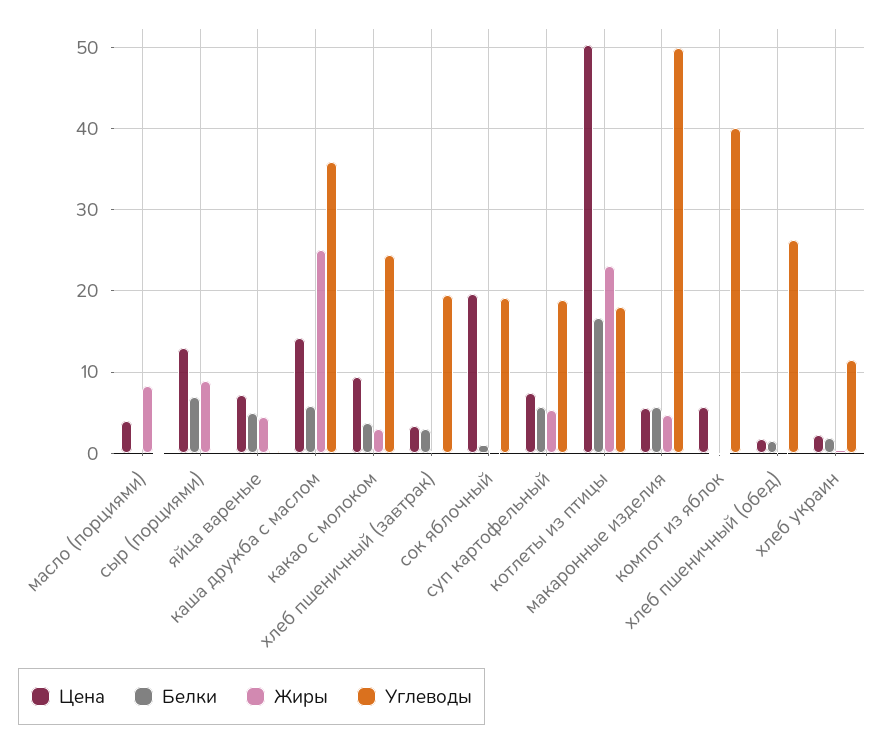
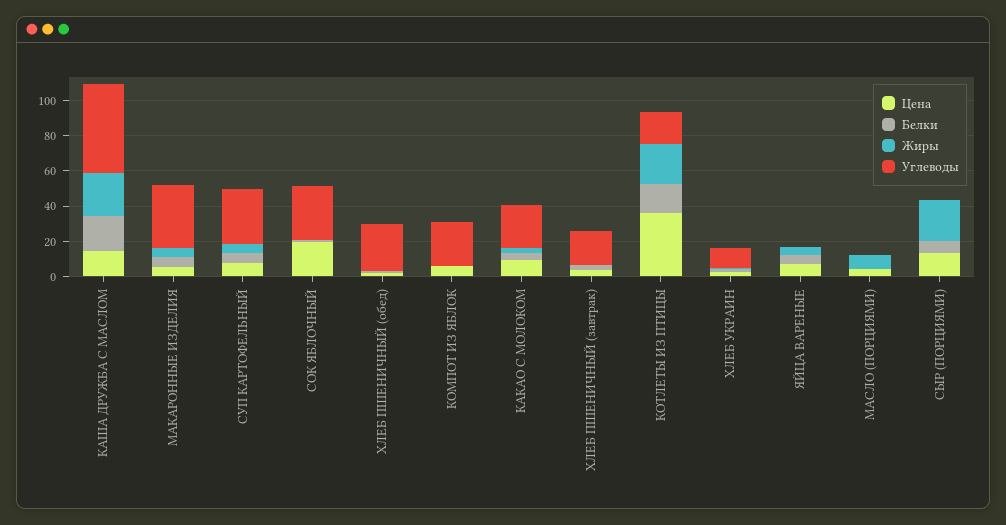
Жиры, сыр (порциями): 9 -> 25
Белки, каша дружба с маслом: 6 -> 20
Углеводы, каша дружба с маслом: 36 -> 50
Углеводы, сок яблочный: 19 -> 30
Углеводы, суп картофельный: 19 -> 30
Цена, котлеты из птицы: 50 -> 35
Углеводы, макаронные изделия: 50 -> 35
Углеводы, компот из яблок: 40 -> 25

